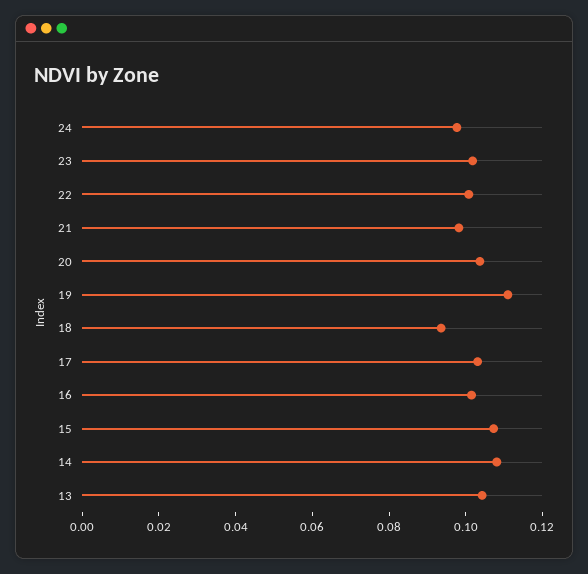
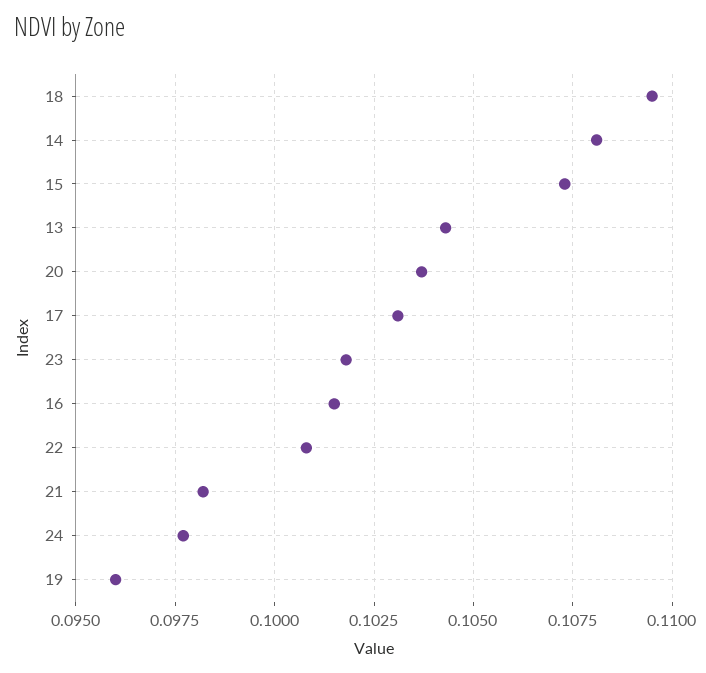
19: 0.11 -> 0.096
18: 0.095 -> 0.1095

